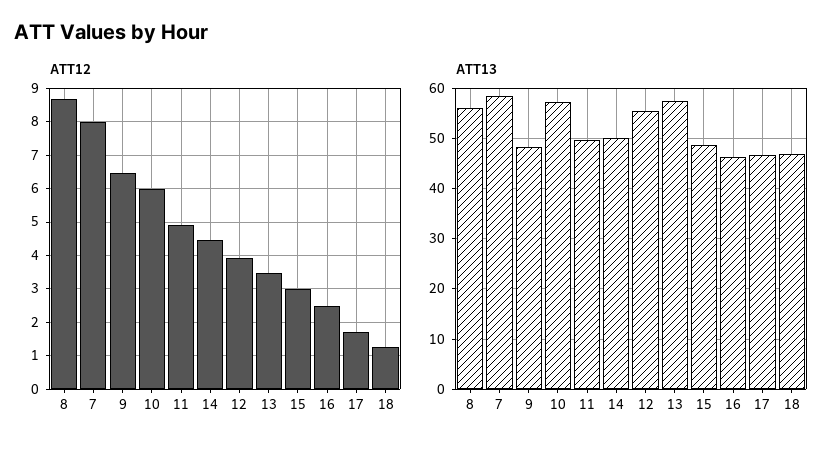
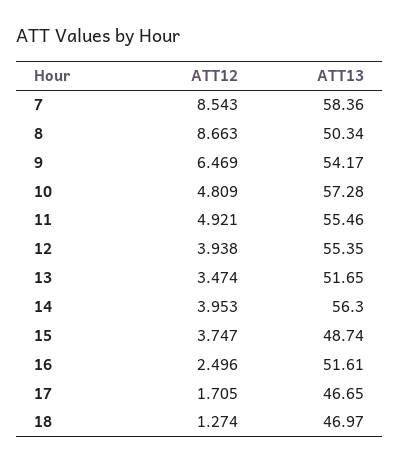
ATT12, 7: 8 -> 8.543
ATT12, 10: 6 -> 4.809
ATT12, 14: 4.4 -> 3.953
ATT12, 15: 3 -> 3.747
ATT13, 8: 56 -> 50.34
ATT13, 9: 48 -> 54.17
ATT13, 11: 50 -> 55.46
ATT13, 14: 50 -> 56.3
ATT13, 13: 58 -> 51.65
ATT13, 16: 46 -> 51.61

